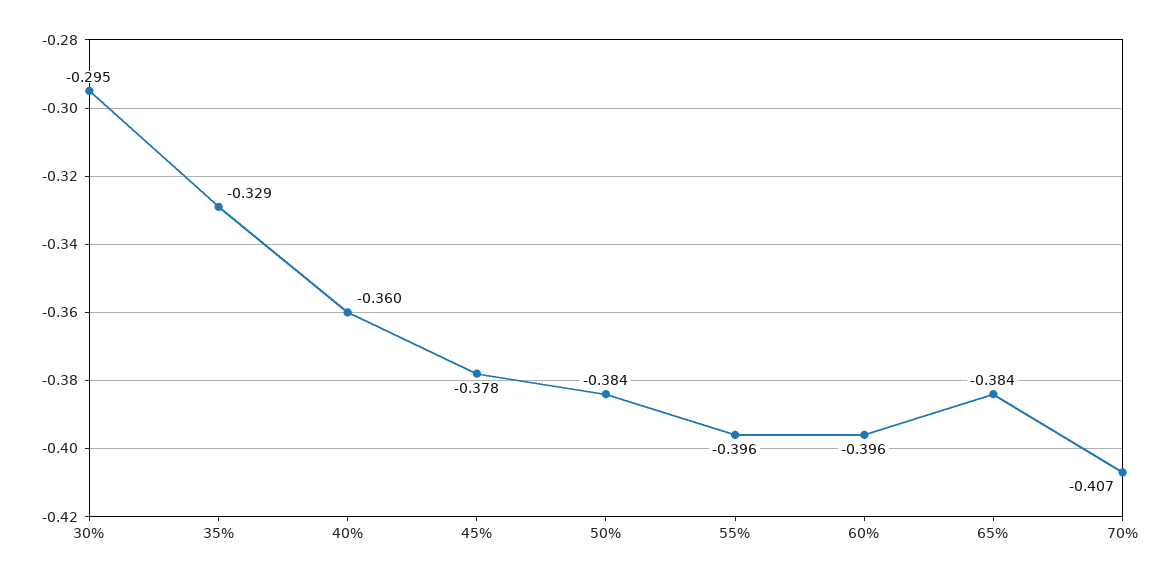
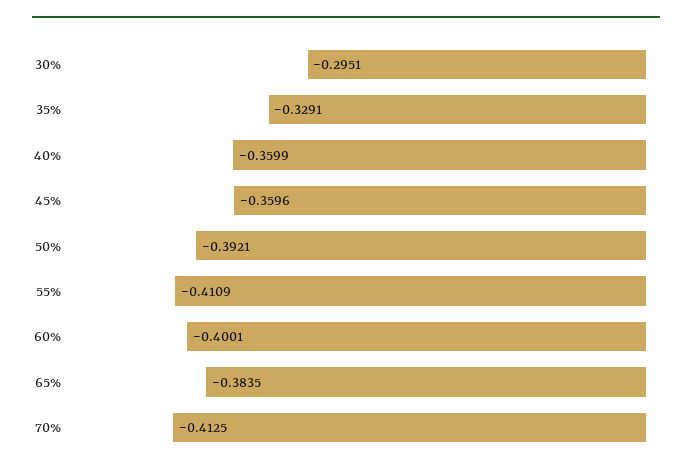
45%: -0.378 -> -0.3596
50%: -0.384 -> -0.3921
55%: -0.396 -> -0.4109
60%: -0.396 -> -0.4001
70%: -0.407 -> -0.4125

